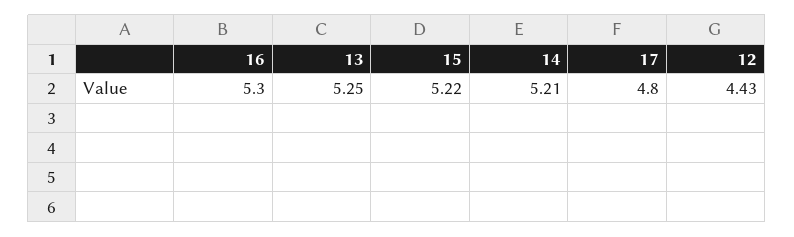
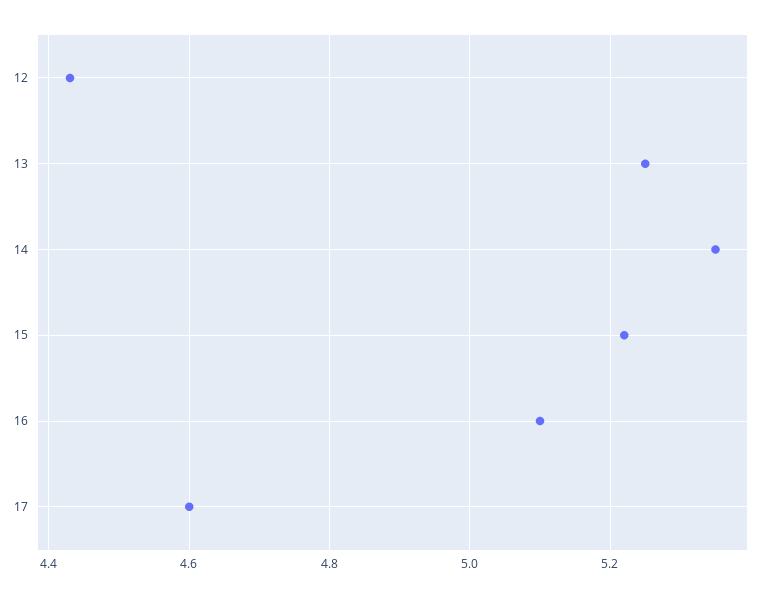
16: 5.3 -> 5.1
14: 5.21 -> 5.35
17: 4.8 -> 4.6

